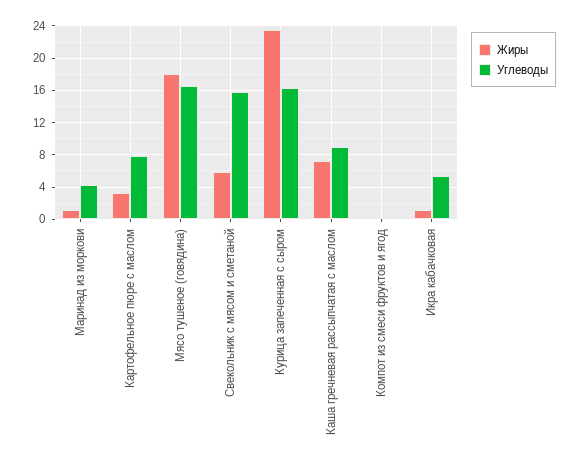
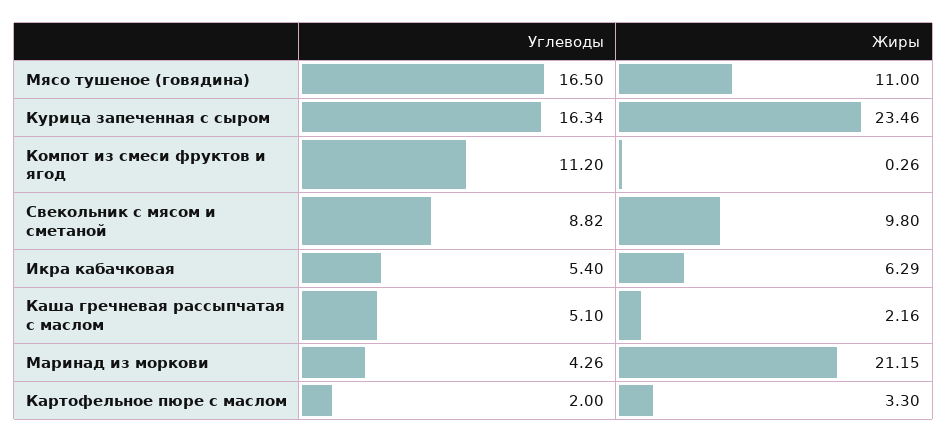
Жиры, Маринад из моркови: 1 -> 21.15
Углеводы, Картофельное пюре с маслом: 8 -> 2
Жиры, Мясо тушеное (говядина): 18 -> 11
Жиры, Свекольник с мясом и сметаной: 6 -> 9.8
Углеводы, Свекольник с мясом и сметаной: 16 -> 8.82
Жиры, Каша гречневая рассыпчатая с маслом: 7 -> 2.16
Углеводы, Каша гречневая рассыпчатая с маслом: 9 -> 5.1
Углеводы, Компот из смеси фруктов и ягод: 0 -> 11.2
Жиры, Икра кабачковая: 1 -> 6.29

